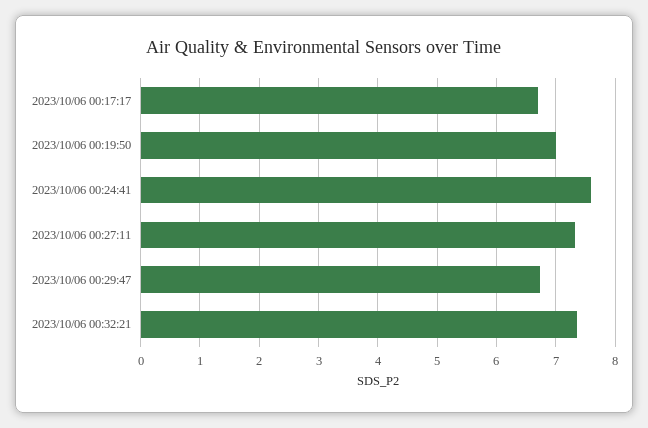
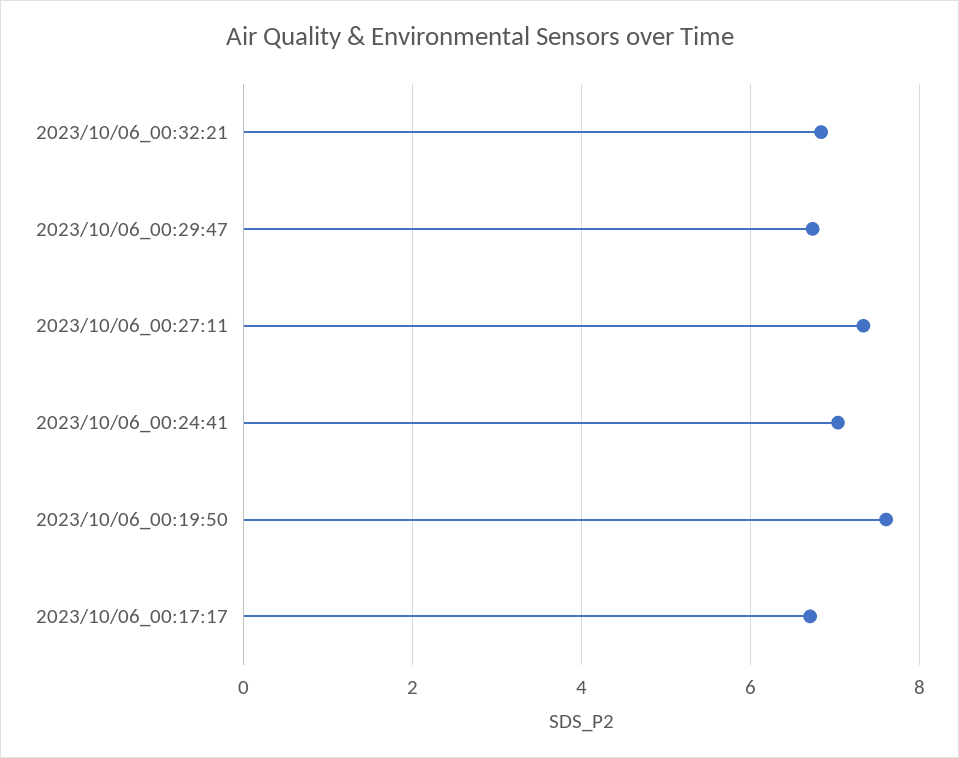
2023/10/06 00:19:50: 7 -> 7.6
2023/10/06 00:24:41: 7.6 -> 7
2023/10/06 00:32:21: 7.4 -> 6.8

